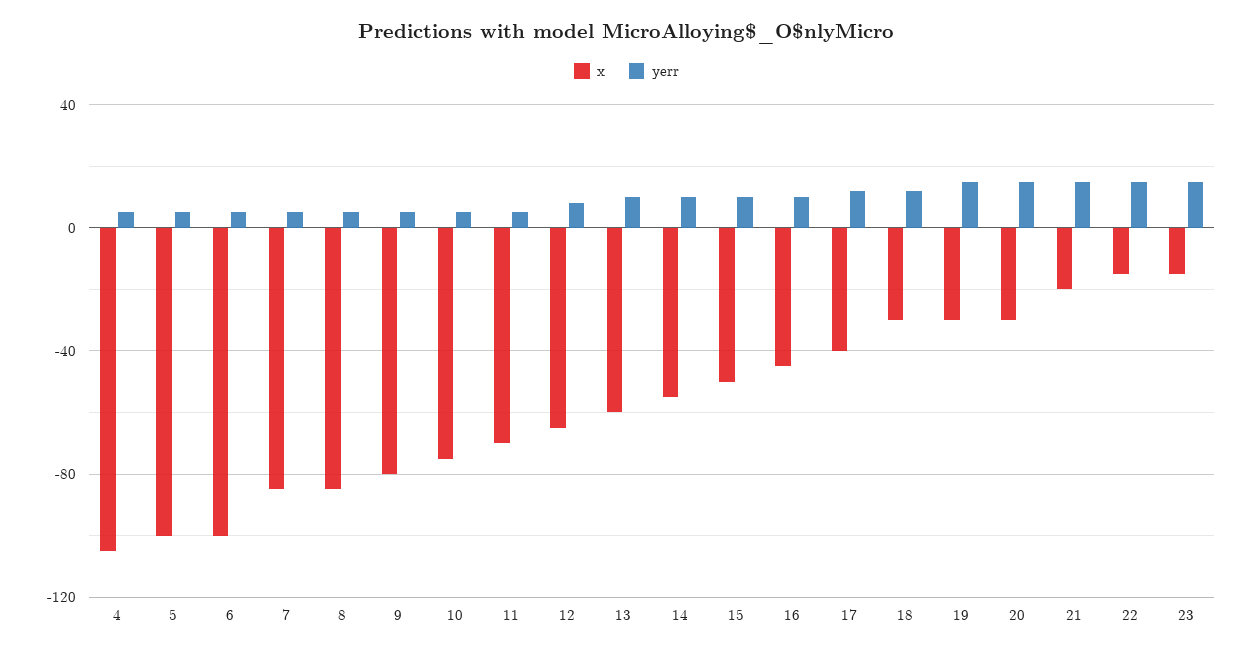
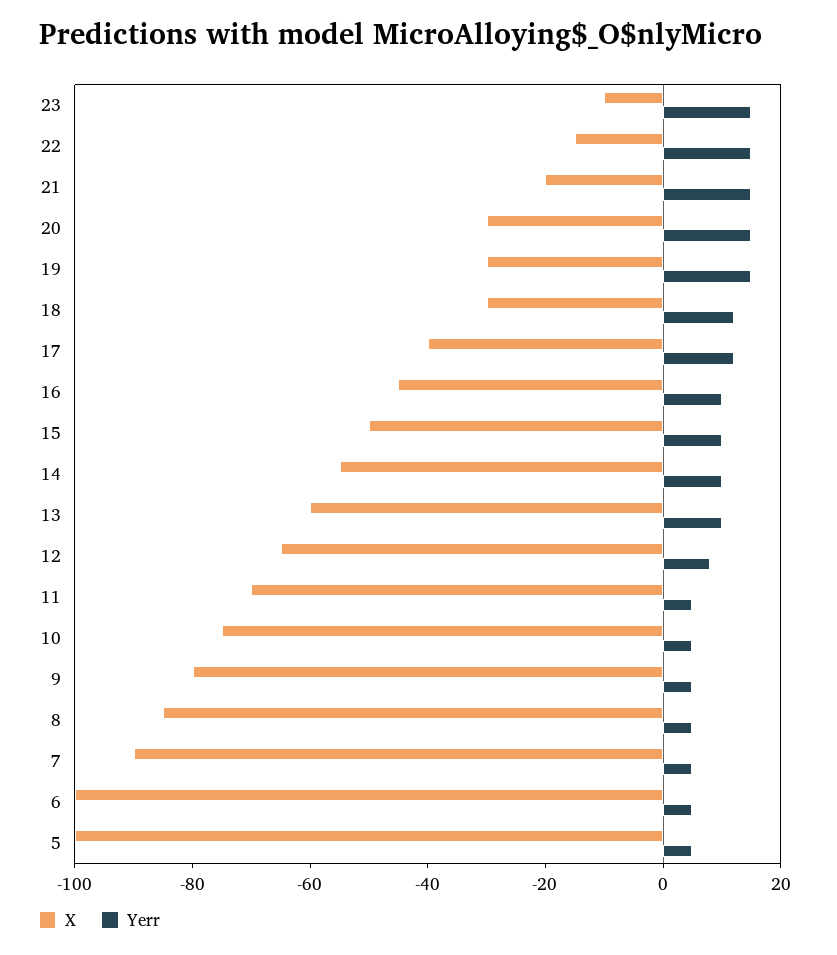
x, 4: -105 -> none
yerr, 4: 5 -> none
x, 7: -85 -> -90
x, 23: -15 -> -10

